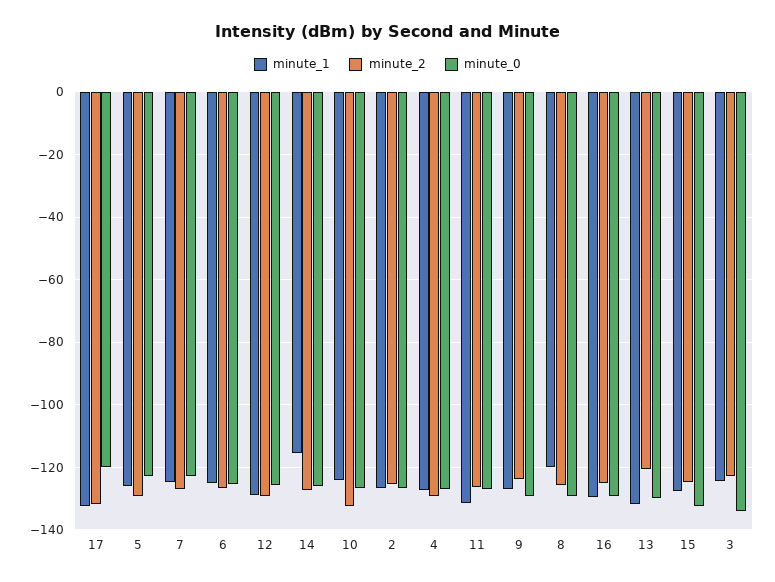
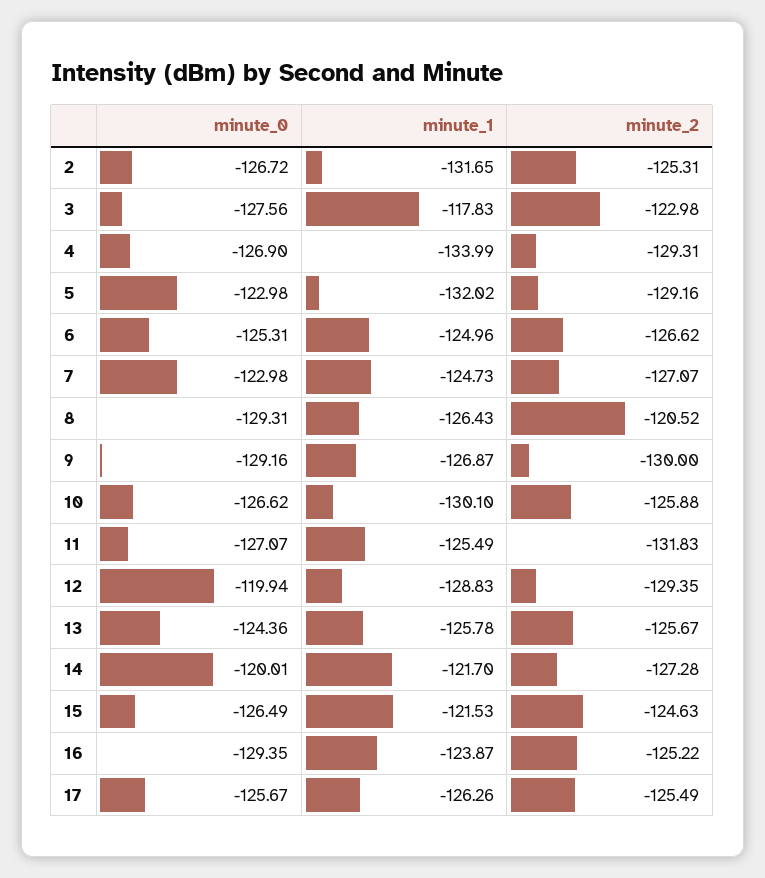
minute_1, 17: -132 -> -126.26
minute_2, 17: -132 -> -125.49
minute_0, 17: -120 -> -125.67
minute_1, 5: -126 -> -132.02
minute_0, 12: -126 -> -119.94
minute_1, 14: -116 -> -121.7
minute_0, 14: -126 -> -120.01
minute_1, 10: -124 -> -130.1
minute_2, 10: -132 -> -125.88
minute_1, 2: -126 -> -131.65
minute_1, 4: -128 -> -133.99
minute_1, 11: -132 -> -125.49
minute_2, 11: -126 -> -131.83
minute_2, 9: -124 -> -130
minute_1, 8: -120 -> -126.43
minute_2, 8: -126 -> -120.52
minute_1, 16: -130 -> -123.87
minute_1, 13: -132 -> -125.78
minute_2, 13: -120 -> -125.67
minute_0, 13: -130 -> -124.36
minute_1, 15: -128 -> -121.53
minute_0, 15: -132 -> -126.49
minute_1, 3: -124 -> -117.83
minute_0, 3: -134 -> -127.56

